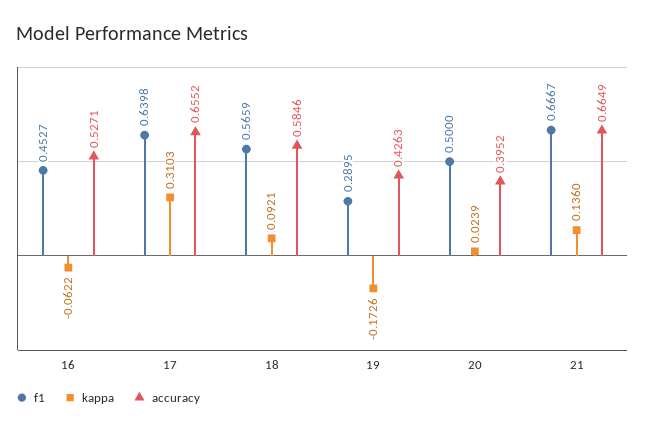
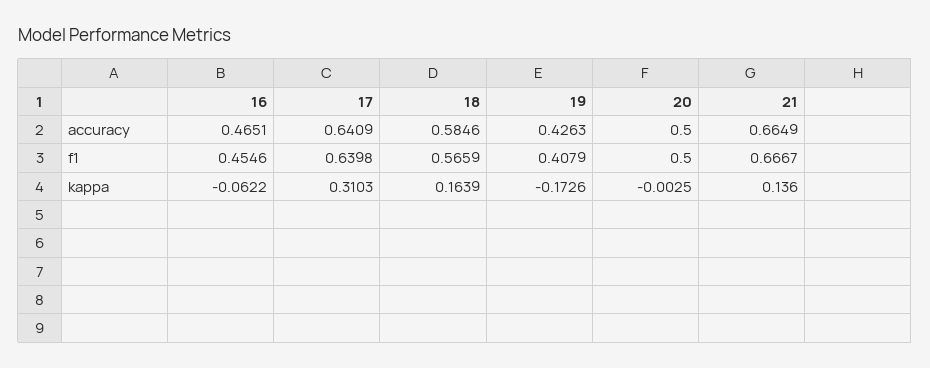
f1, 16: 0.4527 -> 0.4546
accuracy, 16: 0.5271 -> 0.4651
accuracy, 17: 0.6552 -> 0.6409
kappa, 18: 0.0921 -> 0.1639
f1, 19: 0.2895 -> 0.4079
kappa, 20: 0.0239 -> -0.0025
accuracy, 20: 0.3952 -> 0.5

